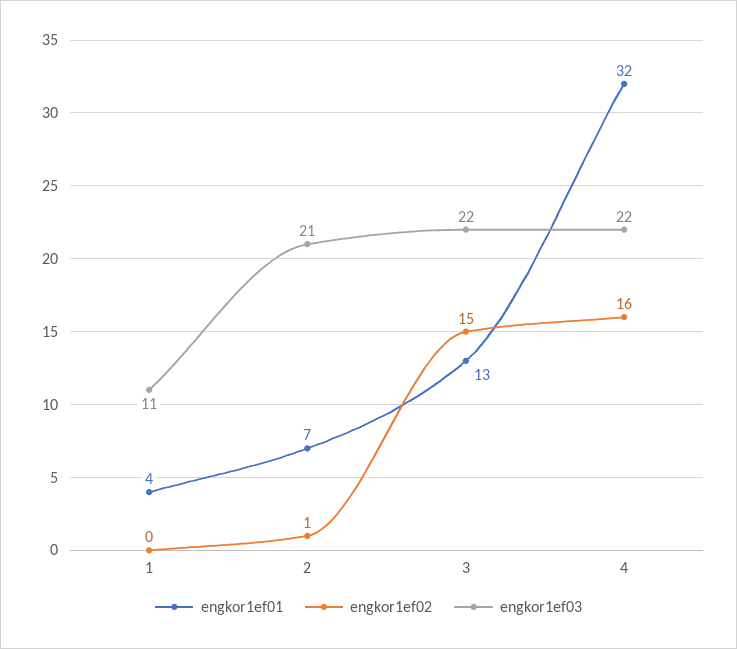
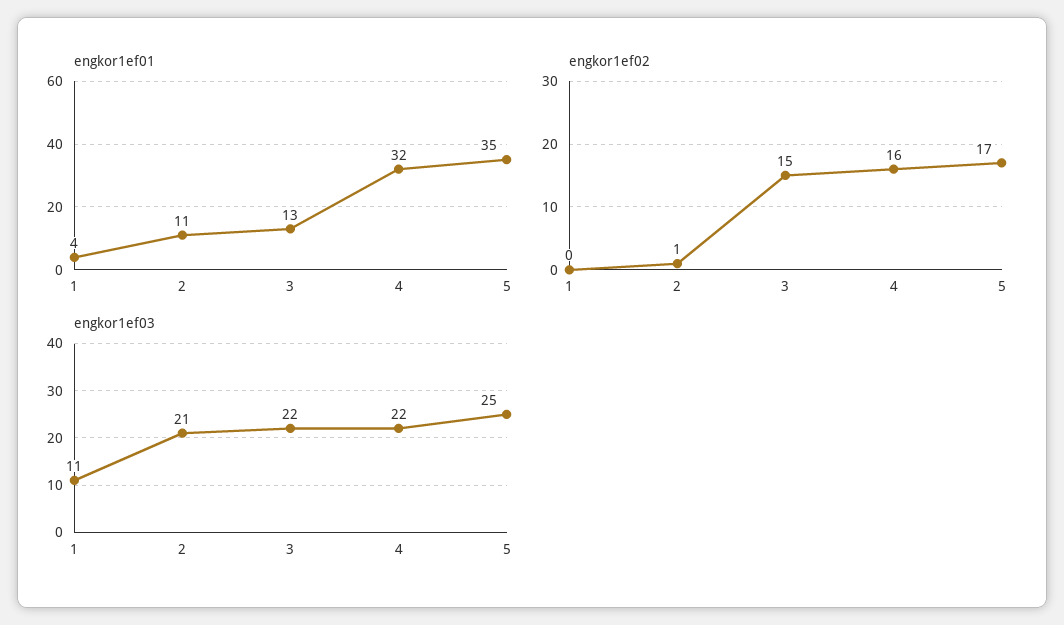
engkor1ef01, 2: 7 -> 11
engkor1ef01, 5: none -> 35
engkor1ef02, 5: none -> 17
engkor1ef03, 5: none -> 25

